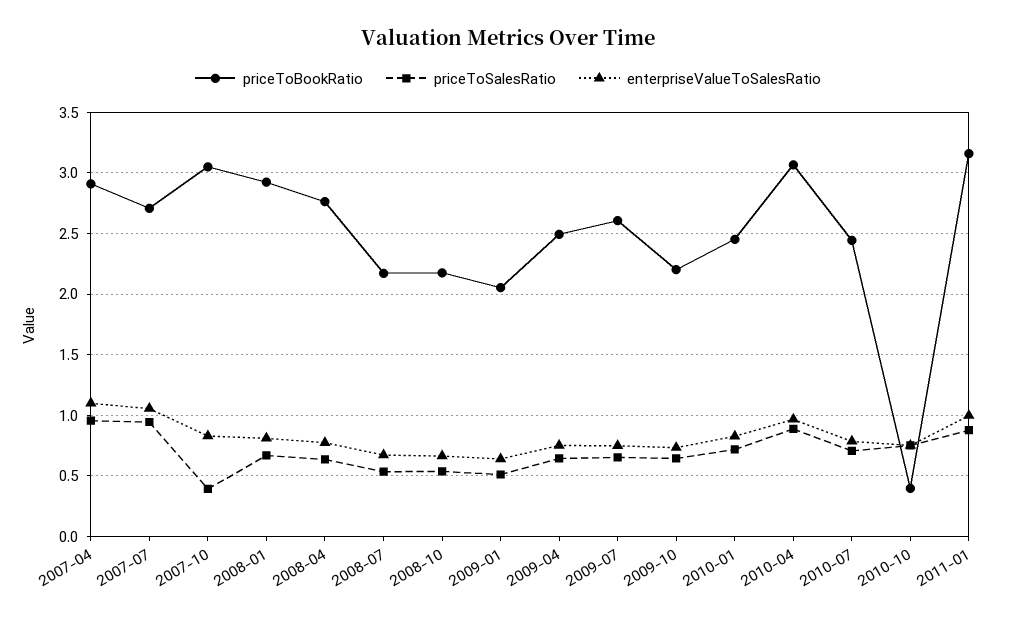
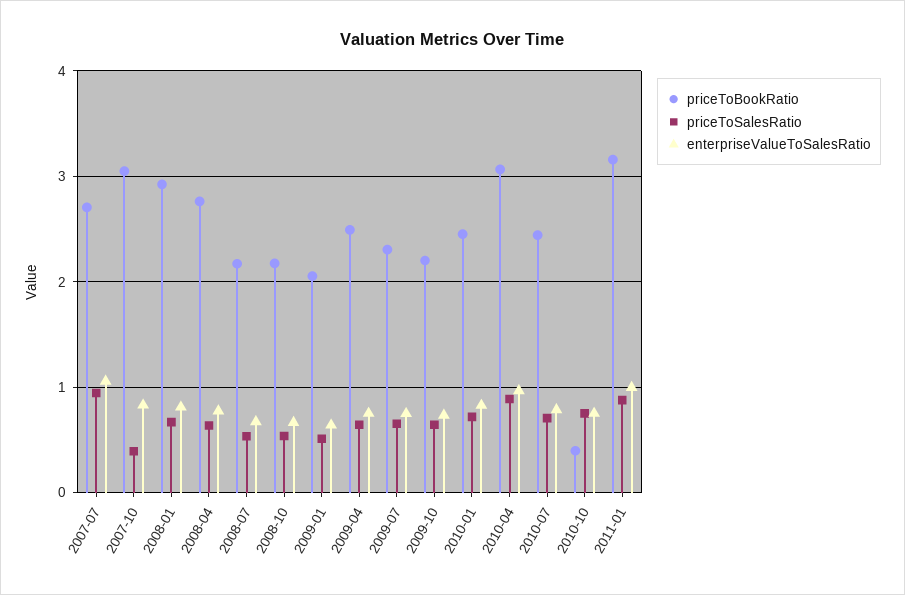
priceToBookRatio, 2007-04: 2.9 -> none
priceToSalesRatio, 2007-04: 0.95 -> none
enterpriseValueToSalesRatio, 2007-04: 1.1 -> none
priceToBookRatio, 2009-07: 2.6 -> 2.3

